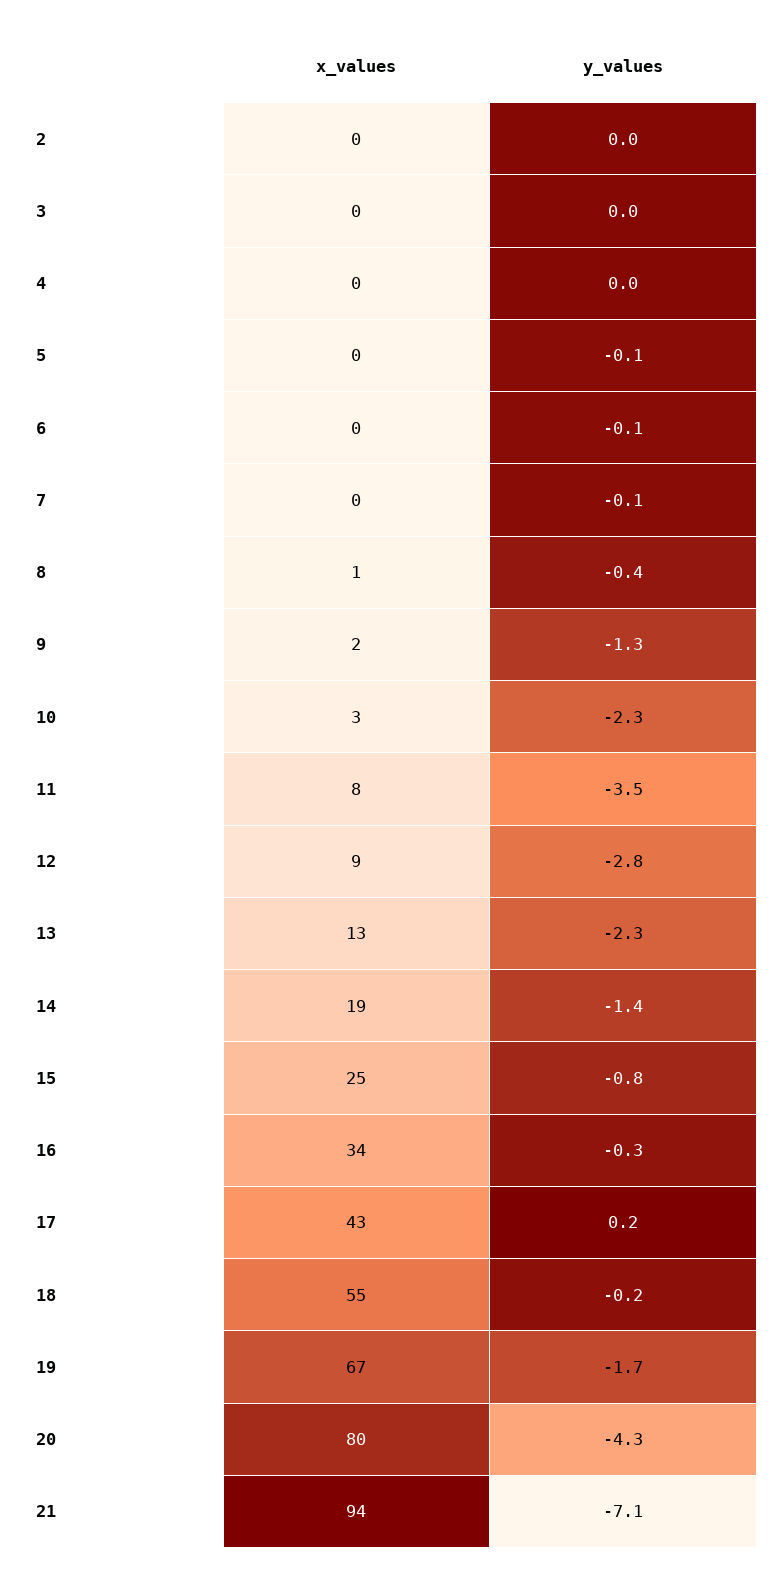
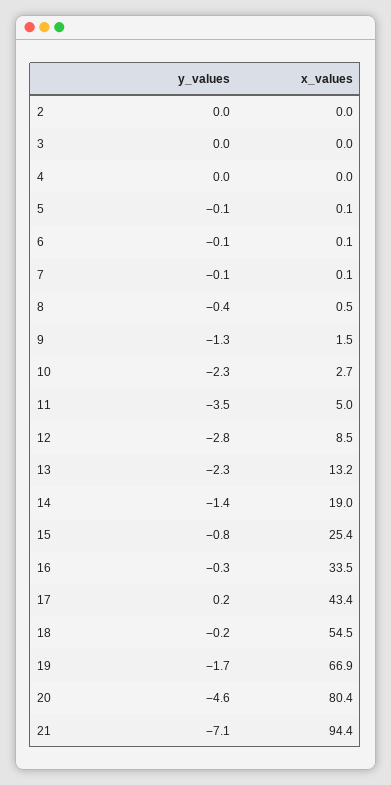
x_values, 11: 8 -> 5
y_values, 20: -4.3 -> -4.6

